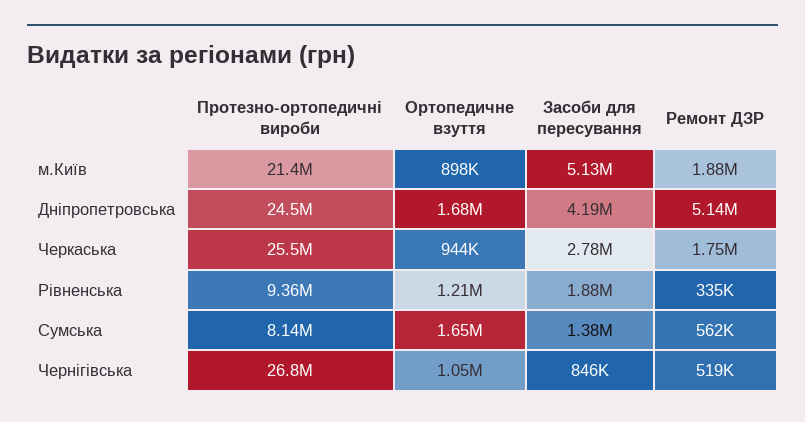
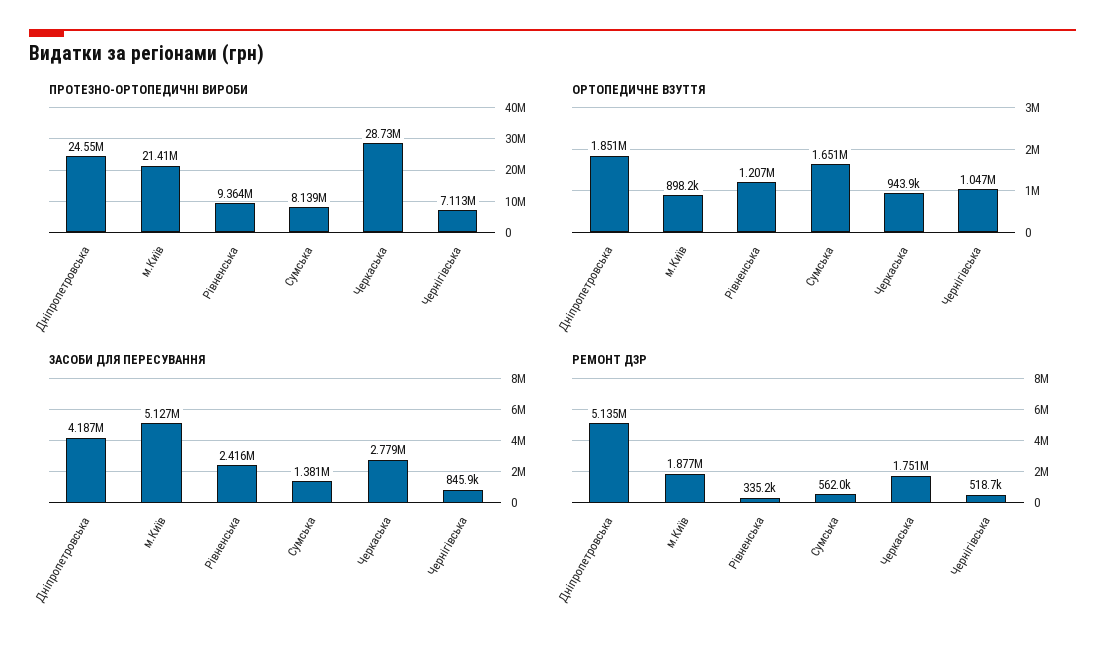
Ортопедичне взуття, Дніпропетровська: 1680000 -> 1851000
Протезно-ортопедичні вироби, Черкаська: 25500000 -> 28730000
Засоби для пересування, Рівненська: 1880000 -> 2416000
Протезно-ортопедичні вироби, Чернігівська: 26800000 -> 7113000

